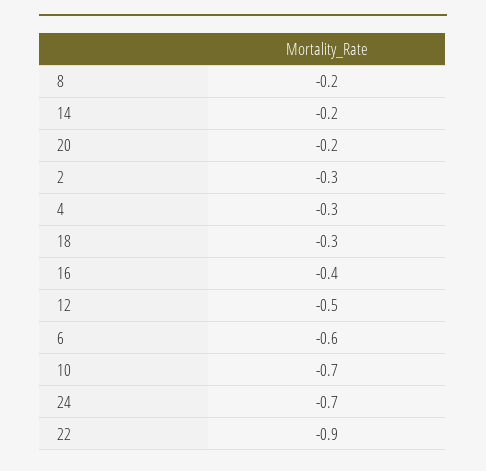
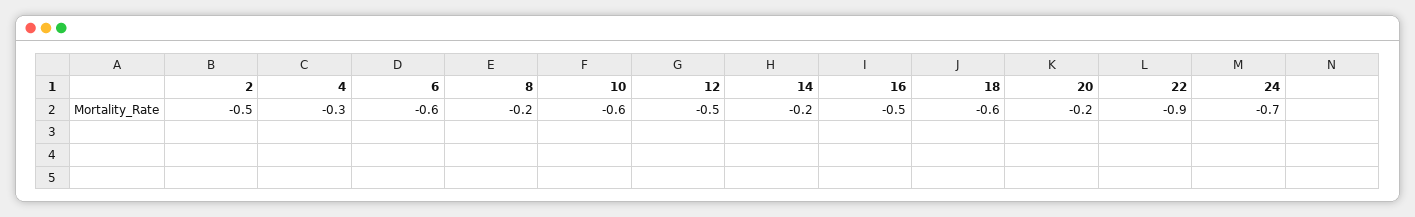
2: -0.3 -> -0.5
18: -0.3 -> -0.6
16: -0.4 -> -0.5
10: -0.7 -> -0.6

